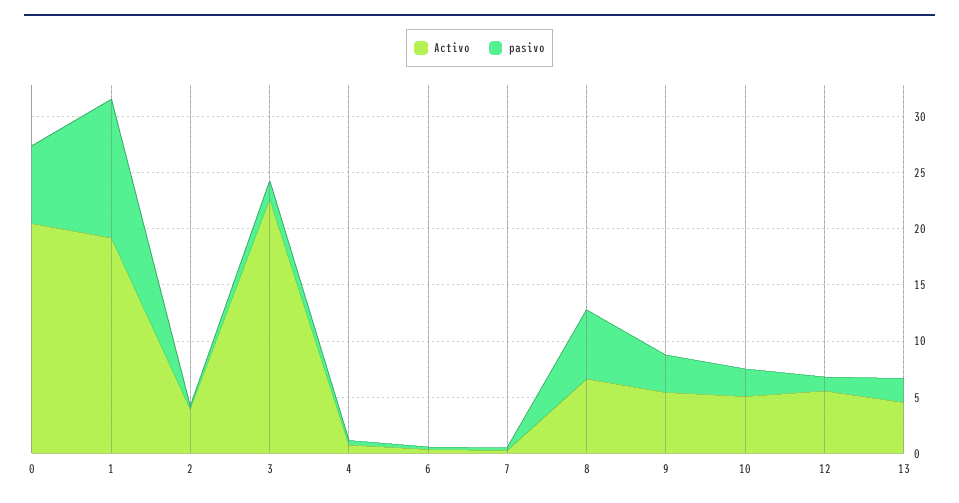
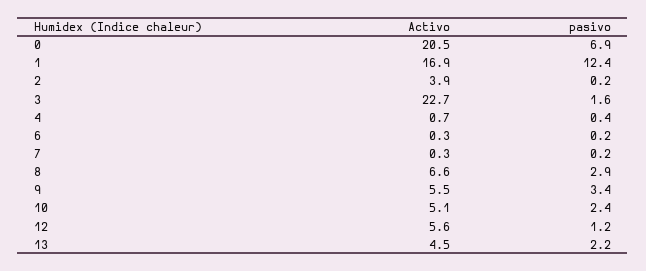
Activo, 1: 19 -> 16.9
pasivo, 8: 6 -> 2.9

